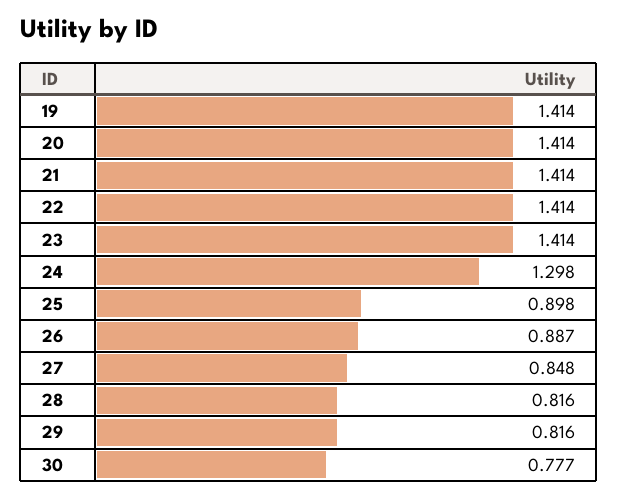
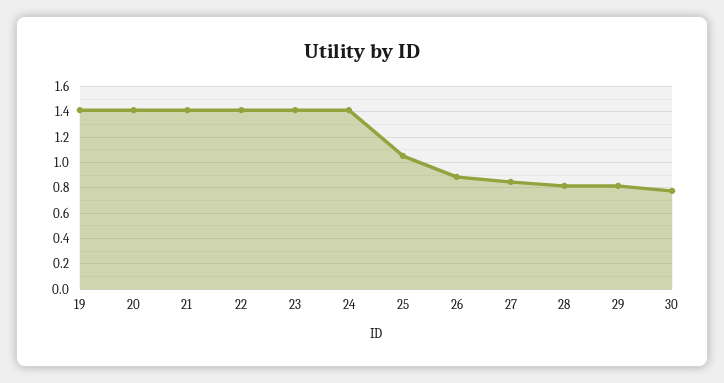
24: 1.298 -> 1.4
25: 0.898 -> 1.05

